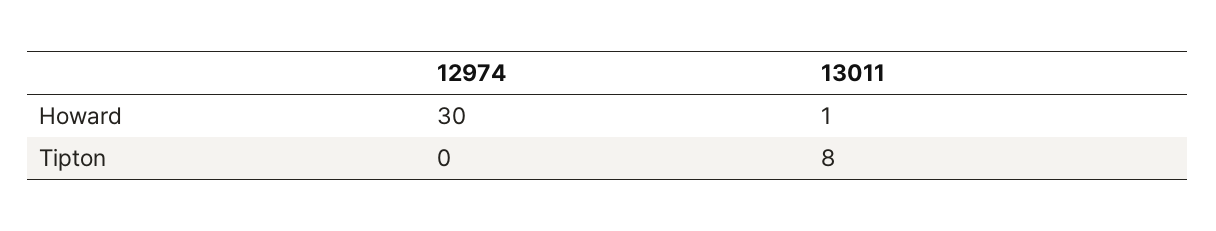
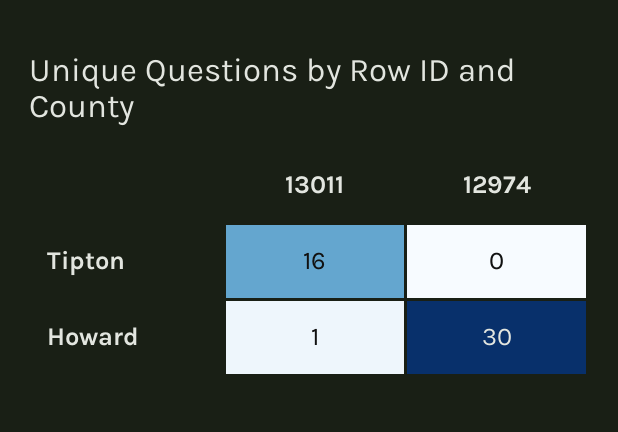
13011, Tipton: 8 -> 16

